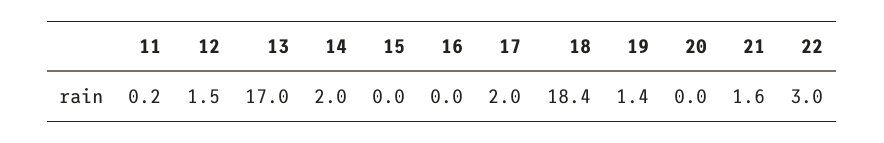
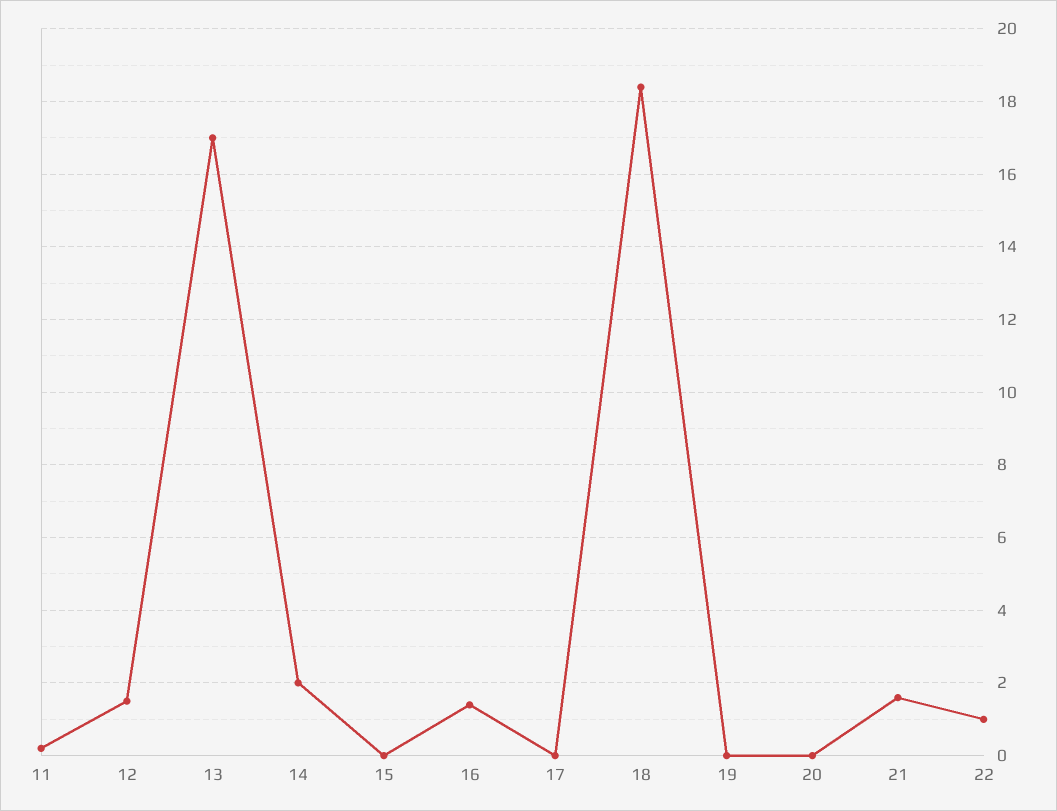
16: 0 -> 1.5
17: 2 -> 0
19: 1.4 -> 0
22: 3 -> 1

